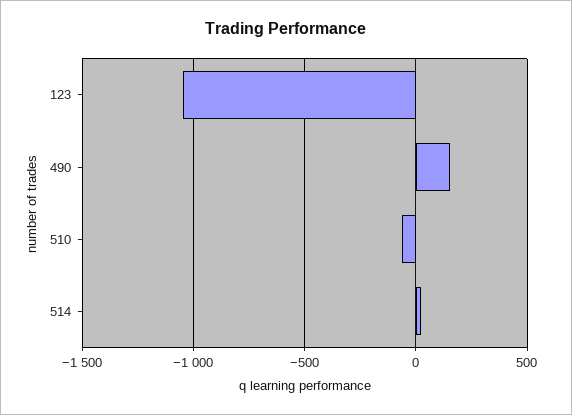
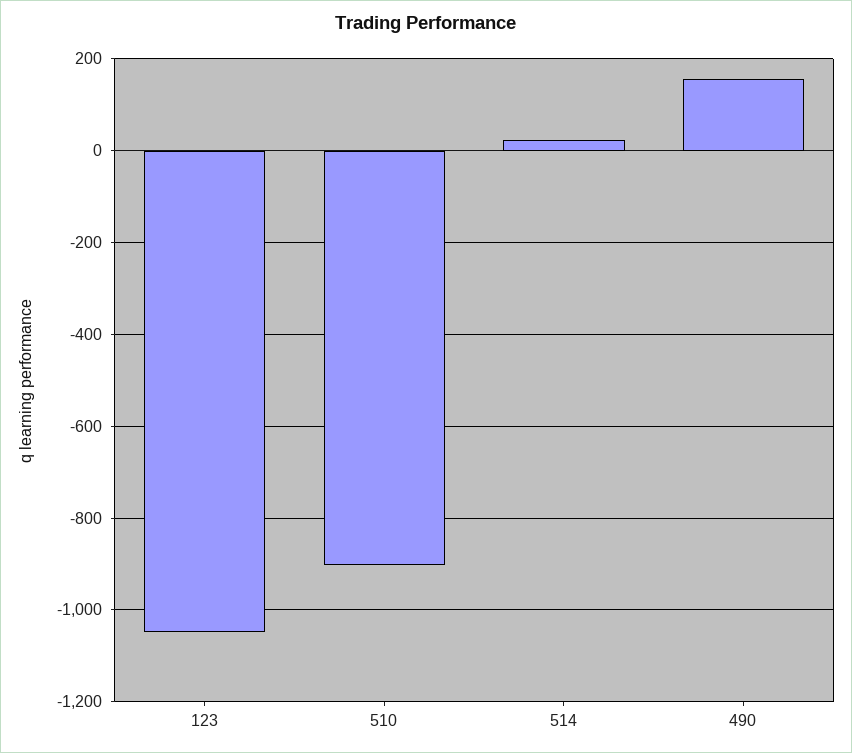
510: -50 -> -900

